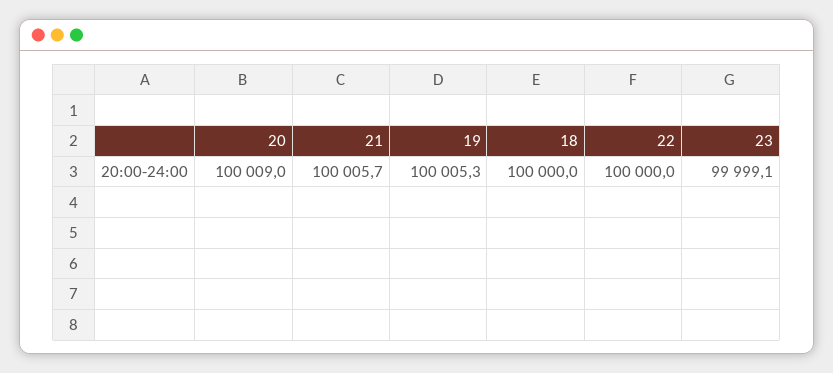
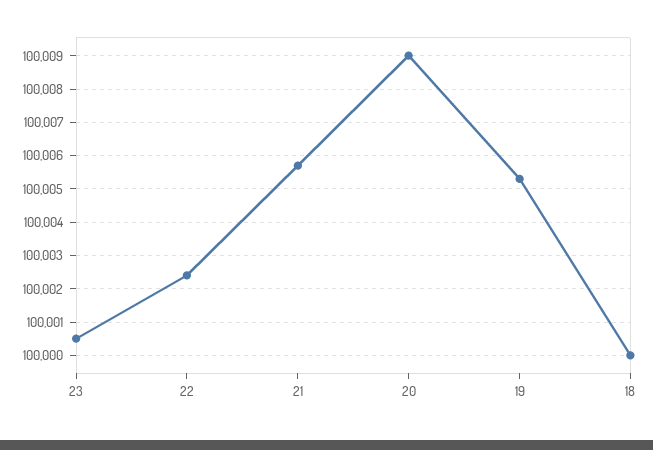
22: 100000 -> 100002.5
23: 99999.1 -> 100000.5

